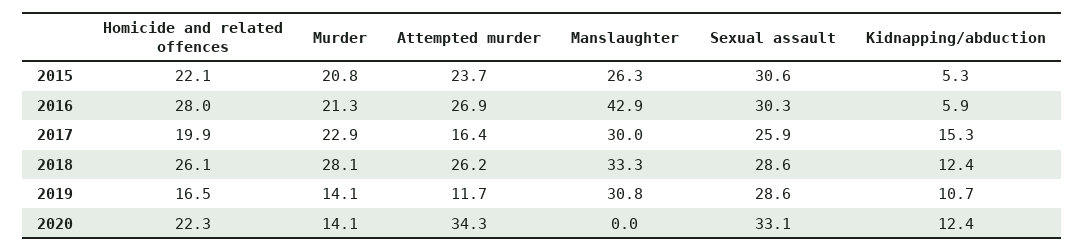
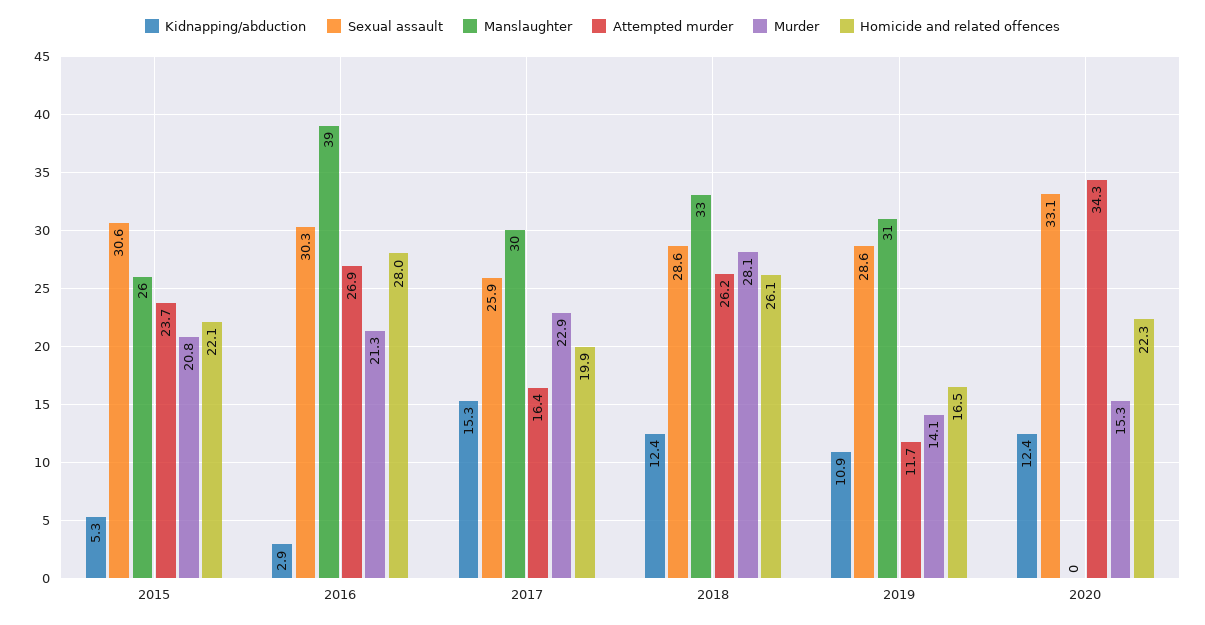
Manslaughter, 2016: 42.9 -> 39
Kidnapping/abduction, 2016: 5.9 -> 2.9
Kidnapping/abduction, 2019: 10.7 -> 10.9
Murder, 2020: 14.1 -> 15.3

